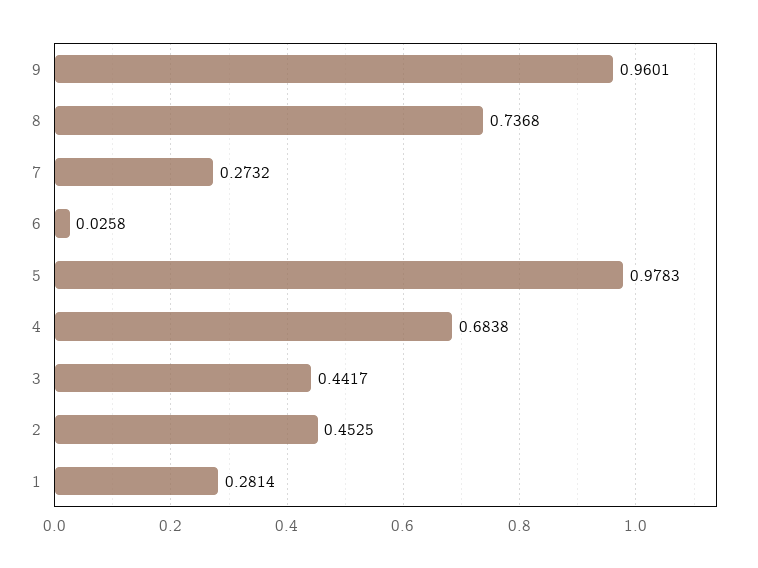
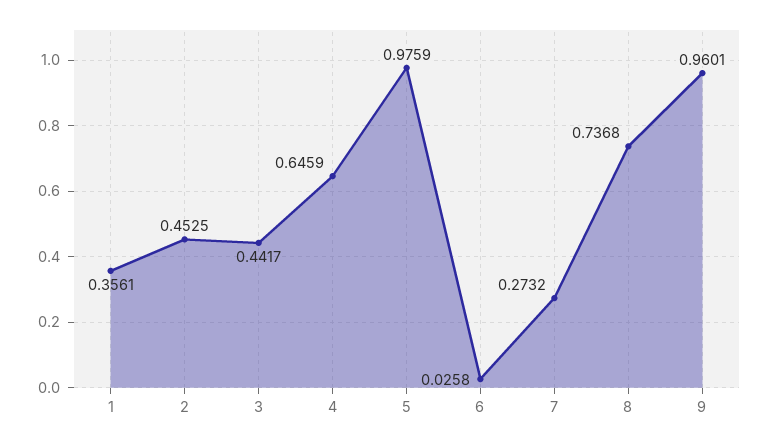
5: 0.9783 -> 0.9759
4: 0.6838 -> 0.6459
1: 0.2814 -> 0.3561

